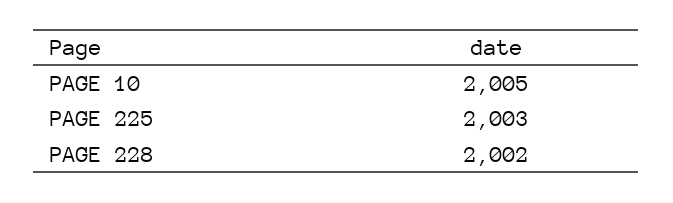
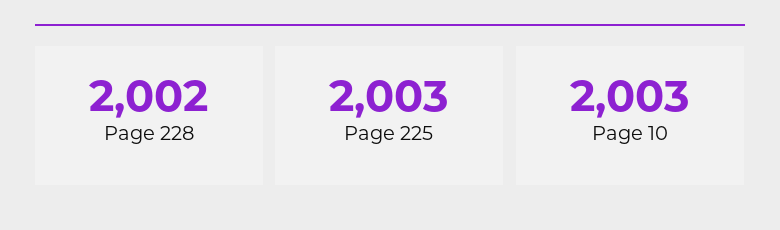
PAGE 10: 2005 -> 2003

